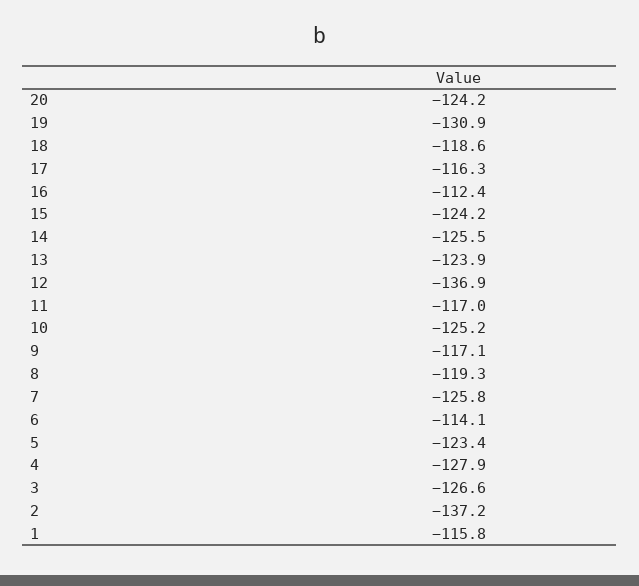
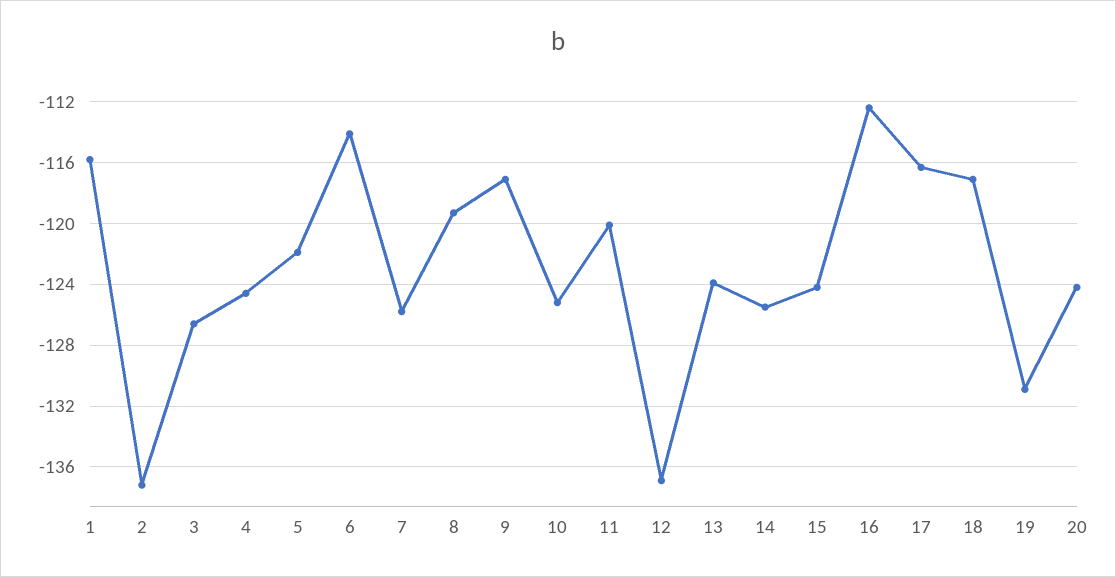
18: -118.6 -> -117
11: -117 -> -120
5: -123.4 -> -122
4: -127.9 -> -124.5

